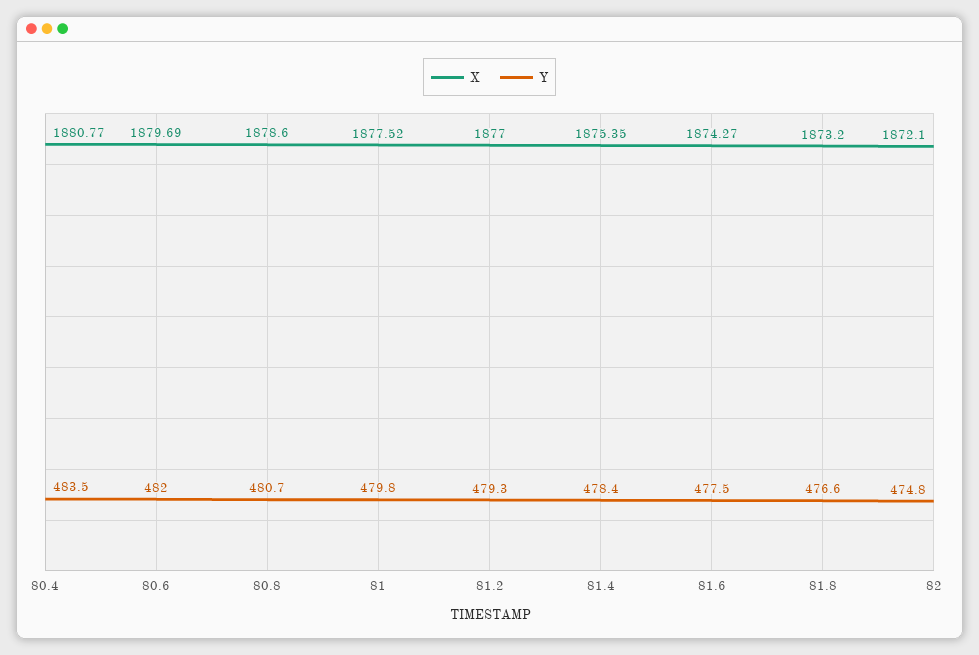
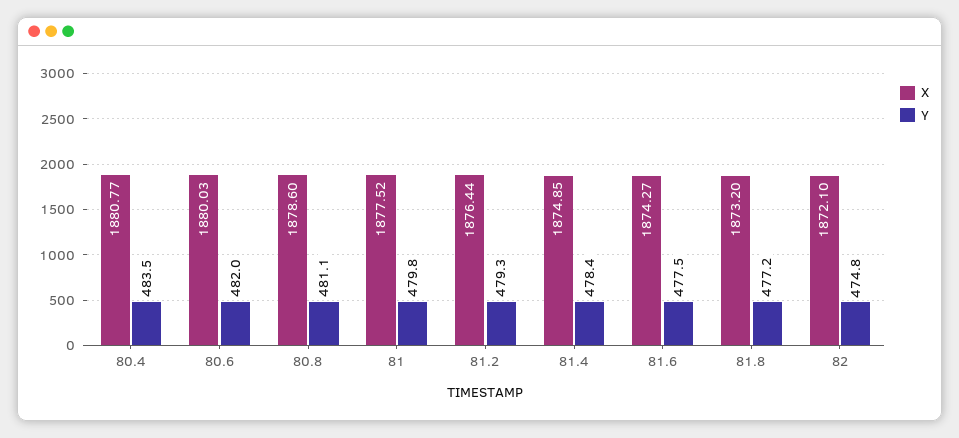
X, 80.6: 1879.69 -> 1880.03
Y, 80.8: 480.7 -> 481.1
X, 81.2: 1877 -> 1876.44
X, 81.4: 1875.35 -> 1874.85
Y, 81.8: 476.6 -> 477.2

